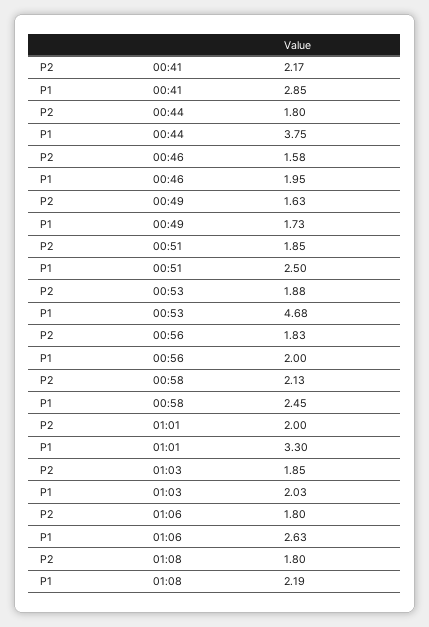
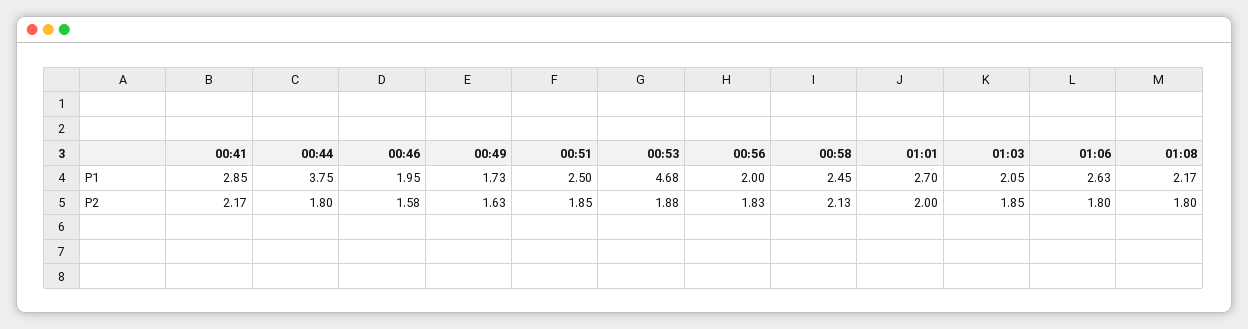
P1, 01:01: 3.3 -> 2.7
P1, 01:03: 2.03 -> 2.05
P1, 01:08: 2.19 -> 2.17

